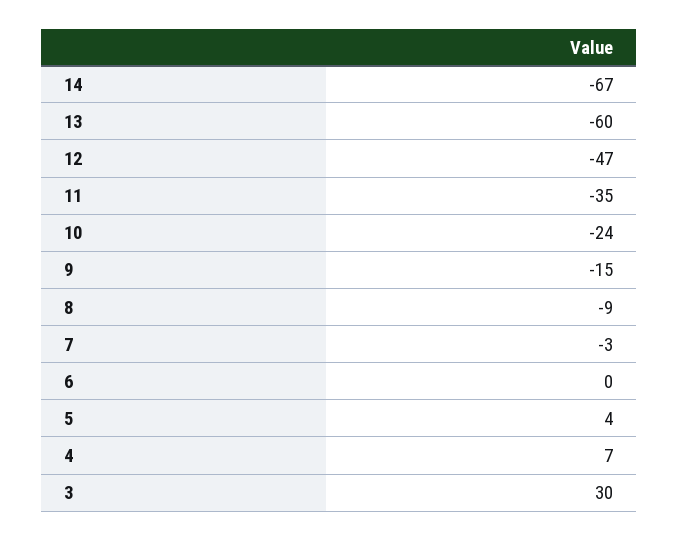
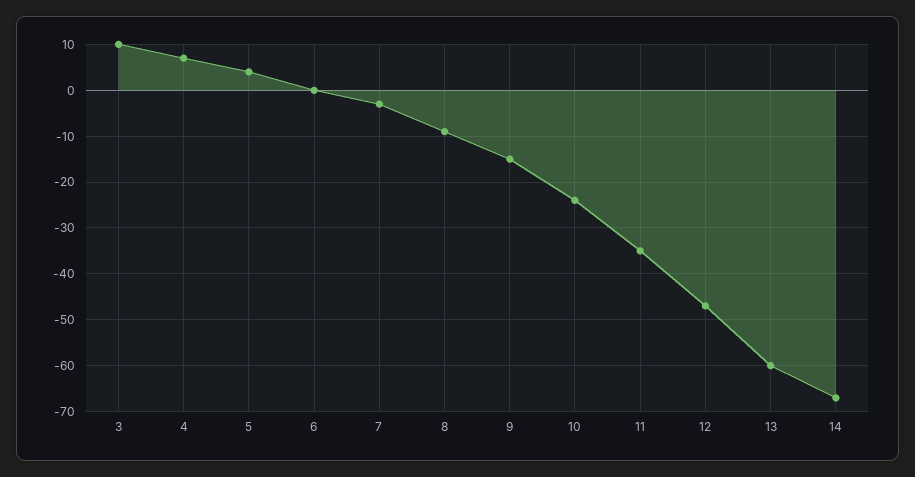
3: 30 -> 10

